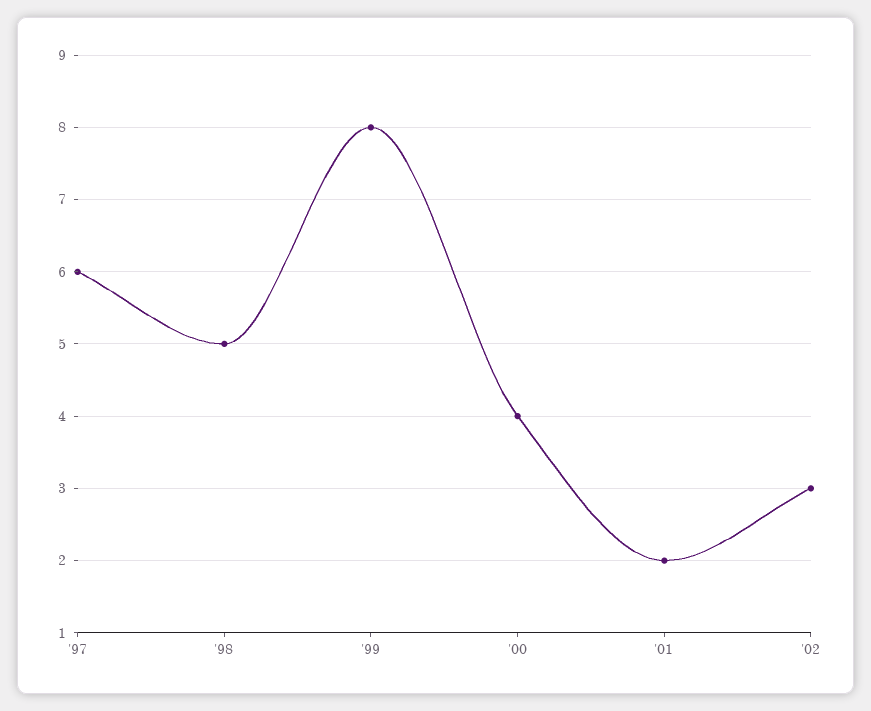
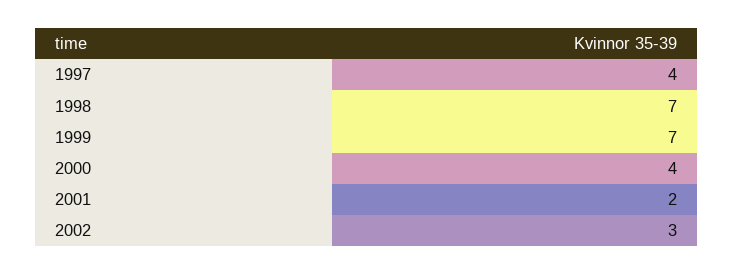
'97: 6 -> 4
'98: 5 -> 7
'99: 8 -> 7

